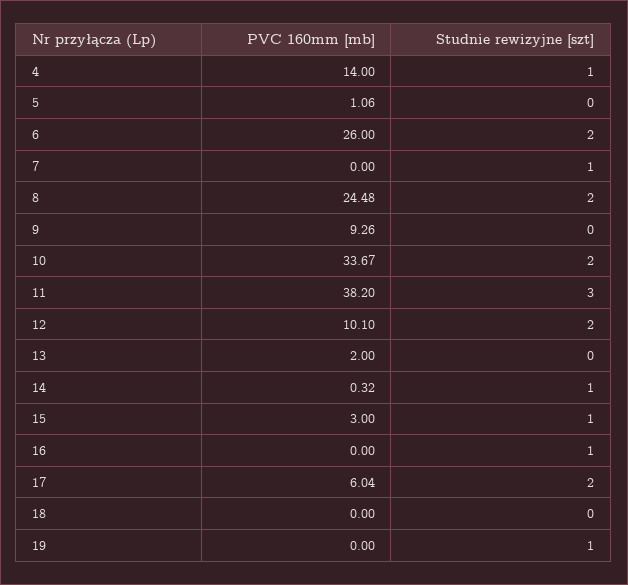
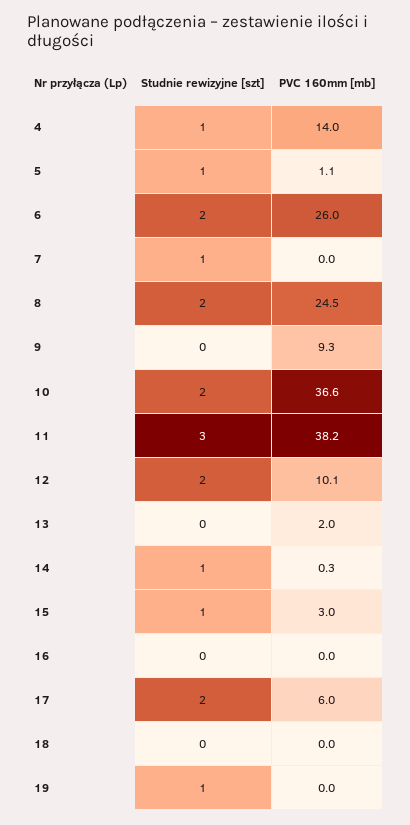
Studnie rewizyjne [szt], 5: 0 -> 1
PVC 160mm [mb], 10: 33.67 -> 36.6
Studnie rewizyjne [szt], 16: 1 -> 0

